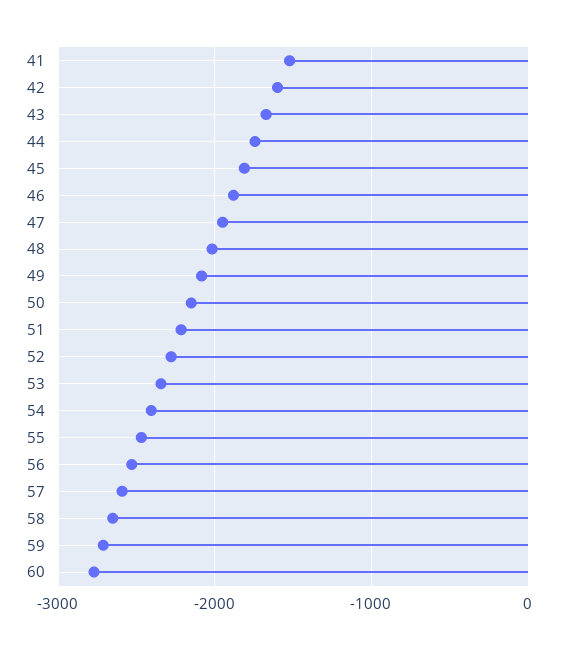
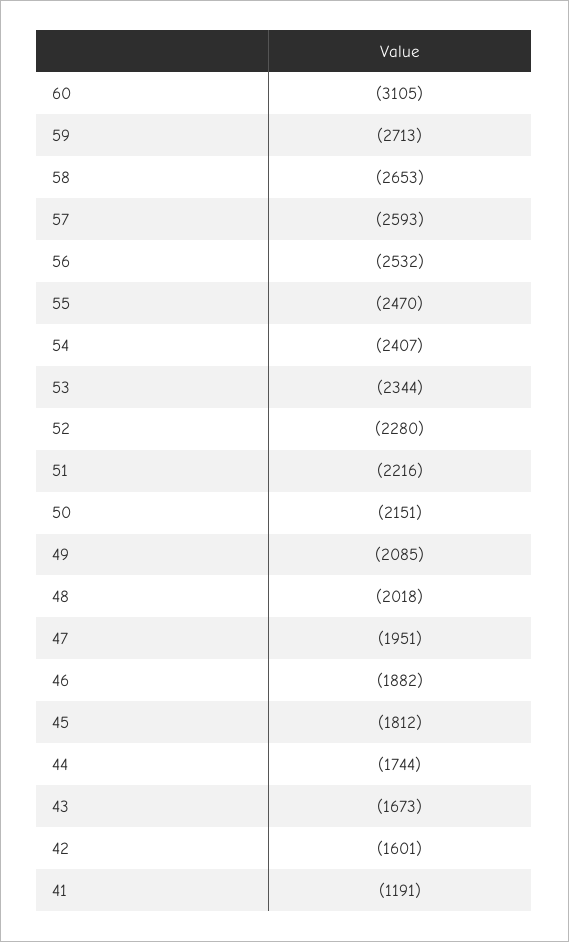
41: -1500 -> -1191
60: -2800 -> -3105

